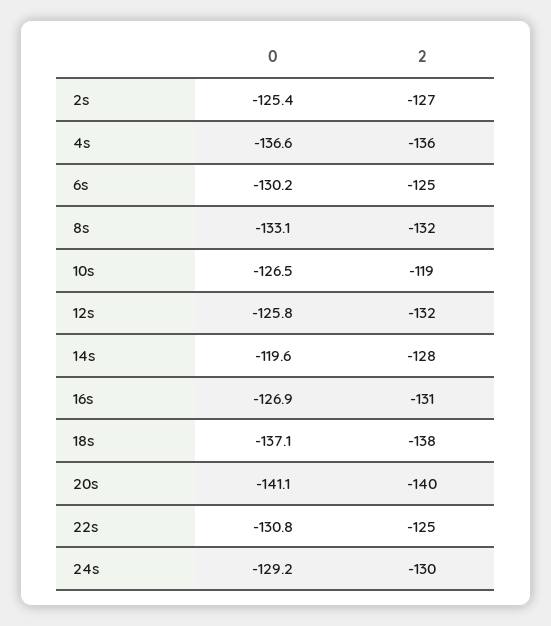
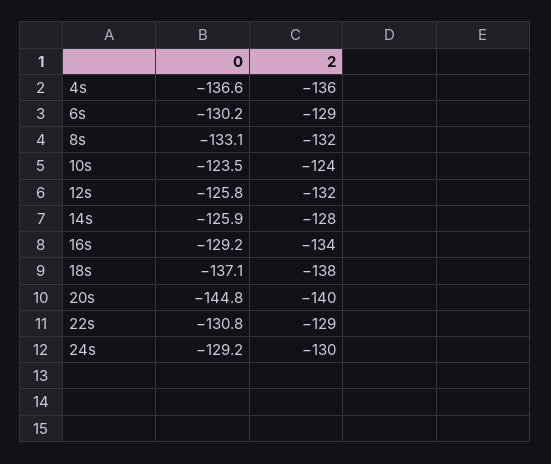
0, 2s: -125.4 -> none
2, 2s: -127 -> none
2, 6s: -125 -> -129
0, 10s: -126.5 -> -123.5
2, 10s: -119 -> -124
0, 14s: -119.6 -> -125.9
0, 16s: -126.9 -> -129.2
2, 16s: -131 -> -134
0, 20s: -141.1 -> -144.8
2, 22s: -125 -> -129

